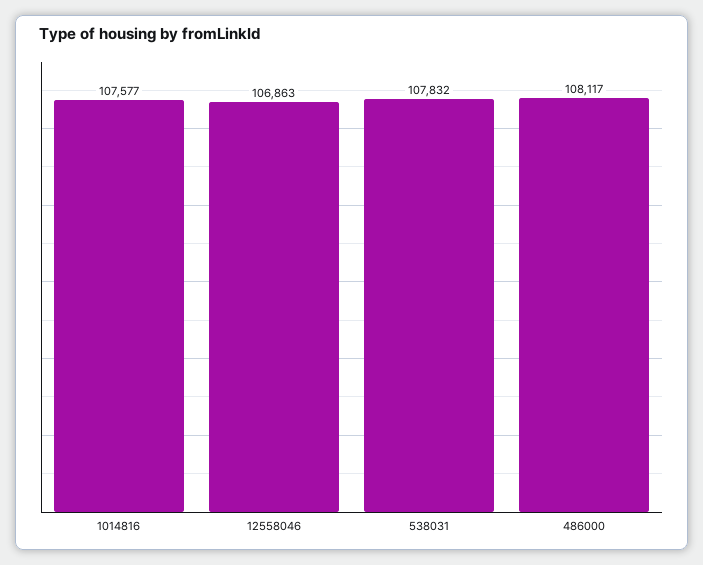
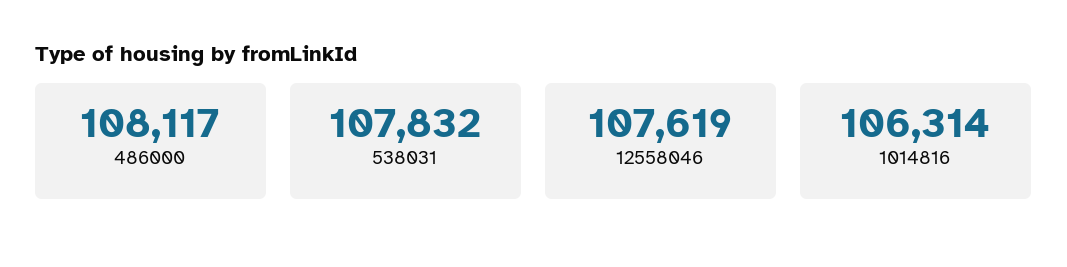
1014816: 107577 -> 106314
12558046: 106863 -> 107619

